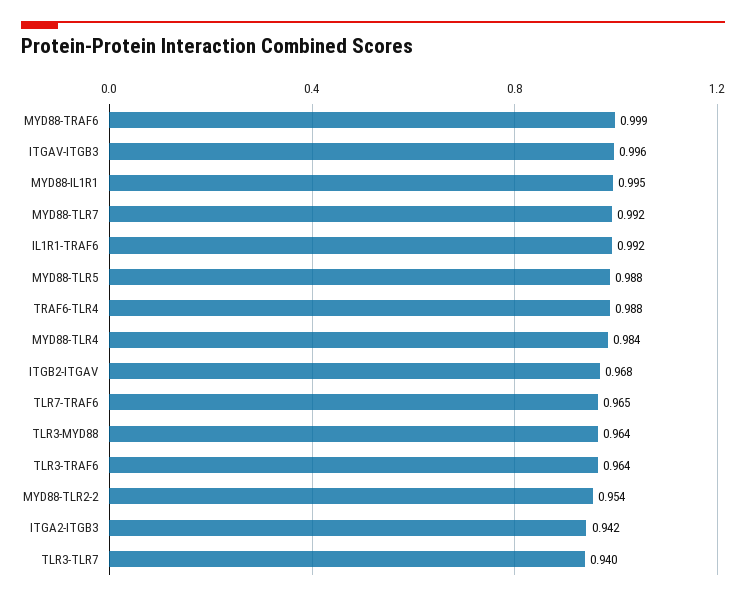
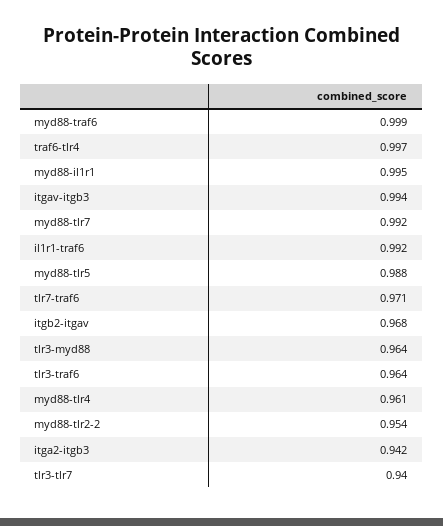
ITGAV-ITGB3: 0.996 -> 0.994
TRAF6-TLR4: 0.988 -> 0.997
MYD88-TLR4: 0.984 -> 0.961
TLR7-TRAF6: 0.965 -> 0.971

